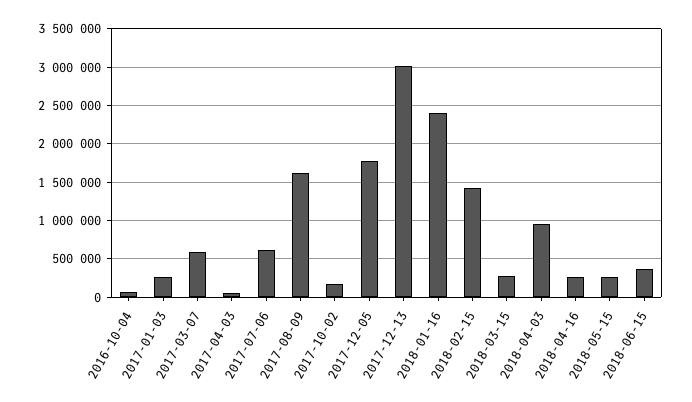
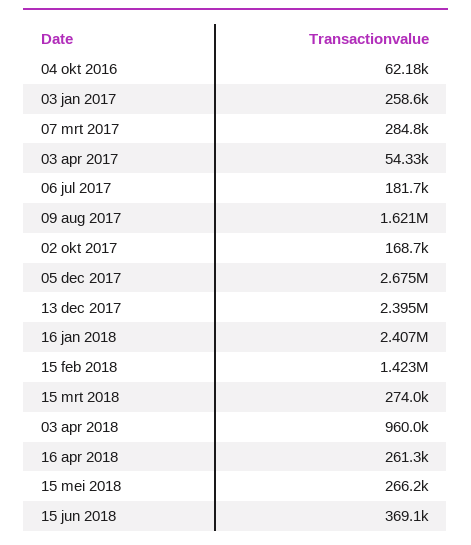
2017-03-07: 600000 -> 284800
2017-07-06: 600000 -> 181700
2017-12-05: 1800000 -> 2675000
2017-12-13: 3000000 -> 2395000

